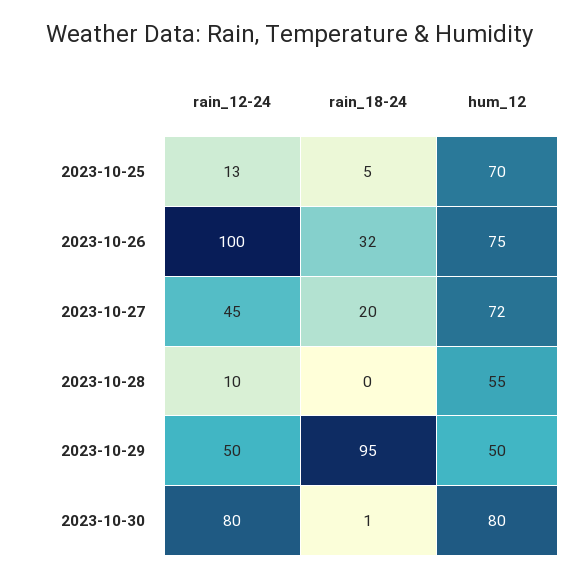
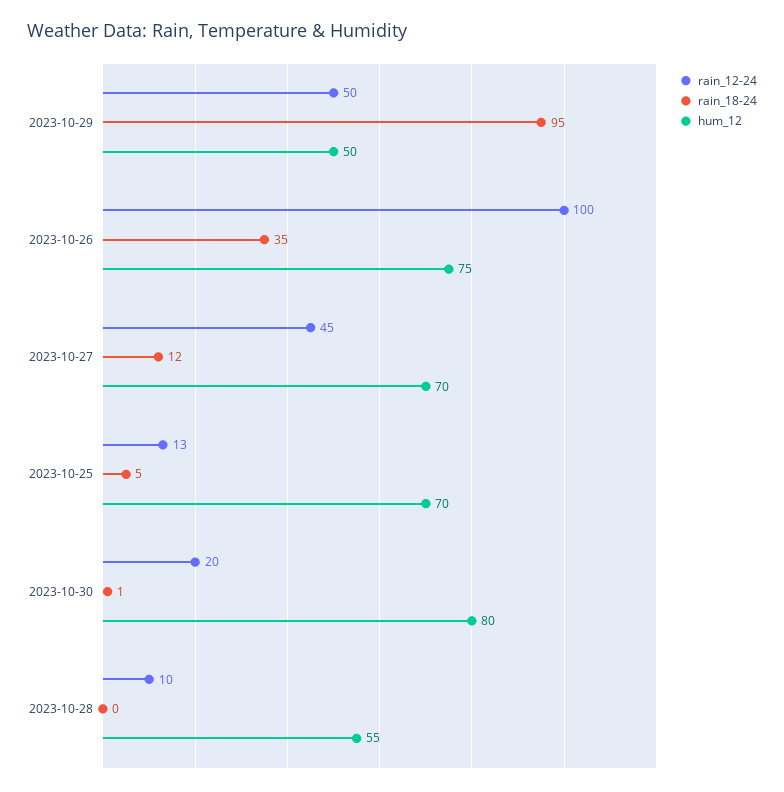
rain_18-24, 2023-10-26: 32 -> 35
rain_18-24, 2023-10-27: 20 -> 12
hum_12, 2023-10-27: 72 -> 70
rain_12-24, 2023-10-30: 80 -> 20

